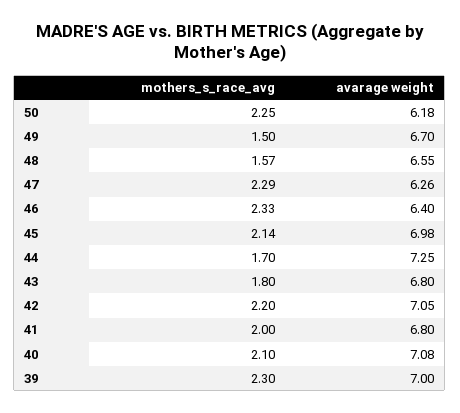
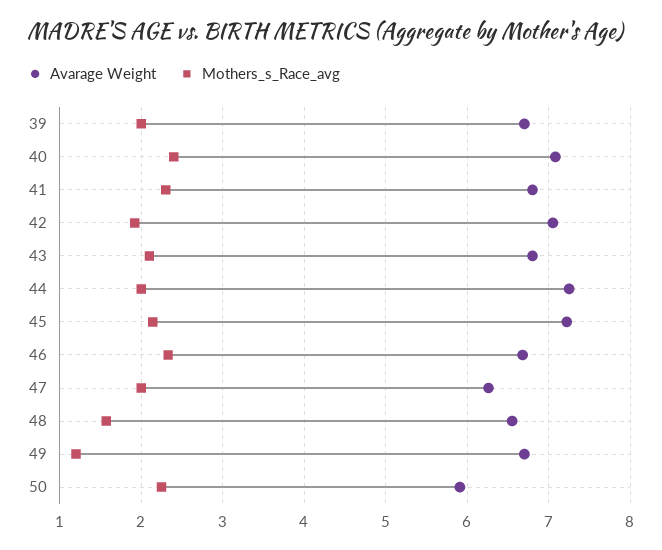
avarage weight, 50: 6.18 -> 5.9
mothers_s_race_avg, 49: 1.5 -> 1.2
mothers_s_race_avg, 47: 2.29 -> 2
avarage weight, 46: 6.4 -> 6.7
avarage weight, 45: 6.98 -> 7.2
mothers_s_race_avg, 44: 1.7 -> 2
mothers_s_race_avg, 43: 1.8 -> 2.1
mothers_s_race_avg, 42: 2.2 -> 1.9
mothers_s_race_avg, 41: 2 -> 2.3
mothers_s_race_avg, 40: 2.1 -> 2.4
mothers_s_race_avg, 39: 2.3 -> 2
avarage weight, 39: 7 -> 6.7

